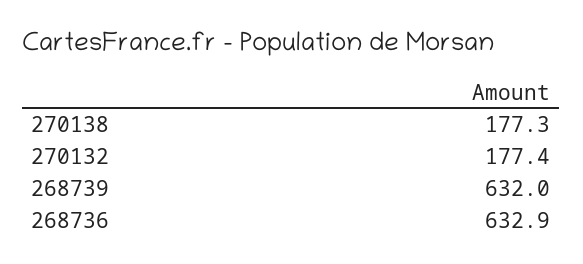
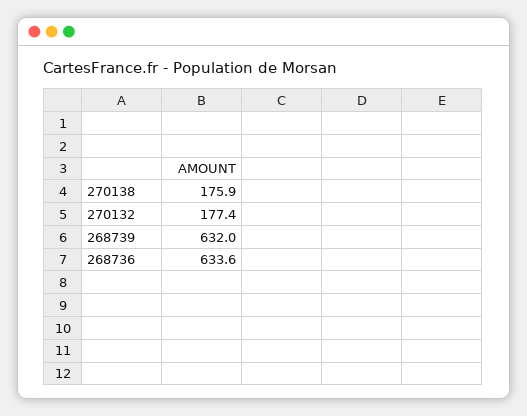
270138: 177.3 -> 175.9
268736: 632.9 -> 633.6

